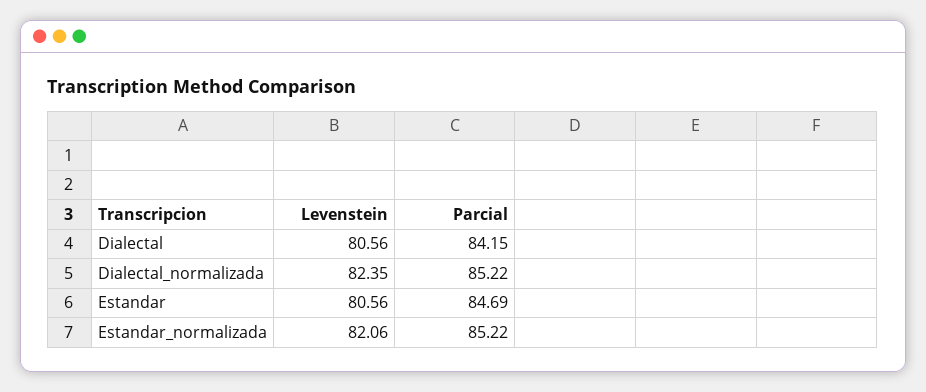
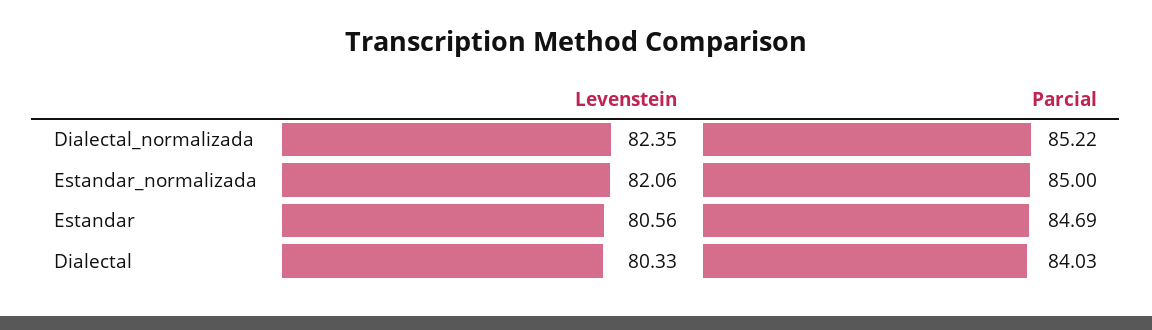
Levenstein, Dialectal: 80.56 -> 80.33
Parcial, Dialectal: 84.15 -> 84.03
Parcial, Estandar_normalizada: 85.22 -> 85

